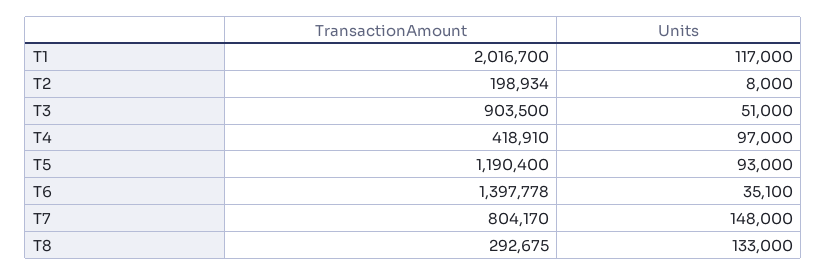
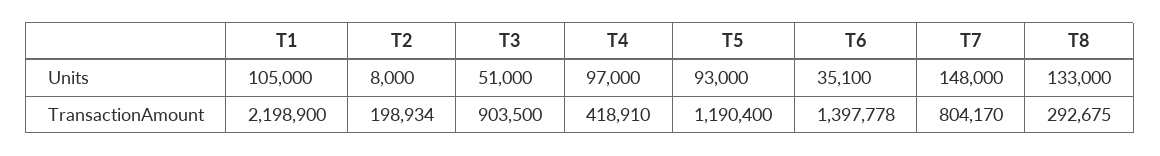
TransactionAmount, T1: 2016700 -> 2198900
Units, T1: 117000 -> 105000

